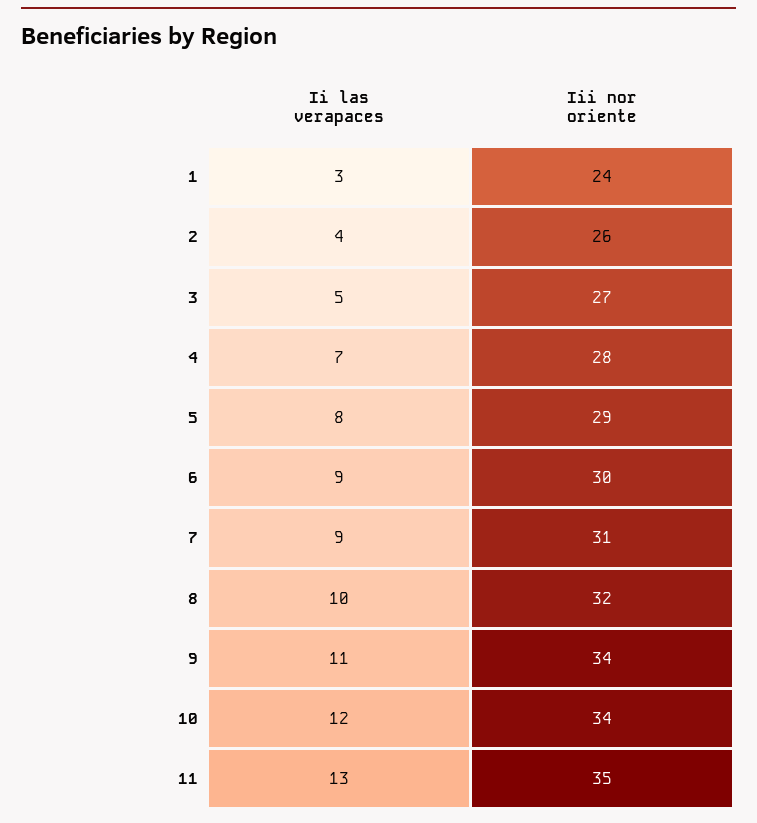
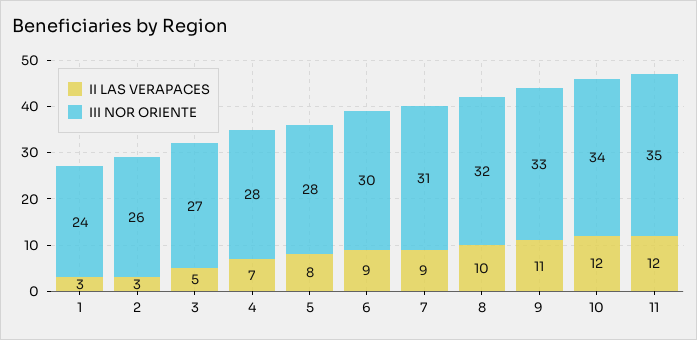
Ii las verapaces, 2: 4 -> 3
Iii nor oriente, 5: 29 -> 28
Iii nor oriente, 9: 34 -> 33
Ii las verapaces, 11: 13 -> 12

